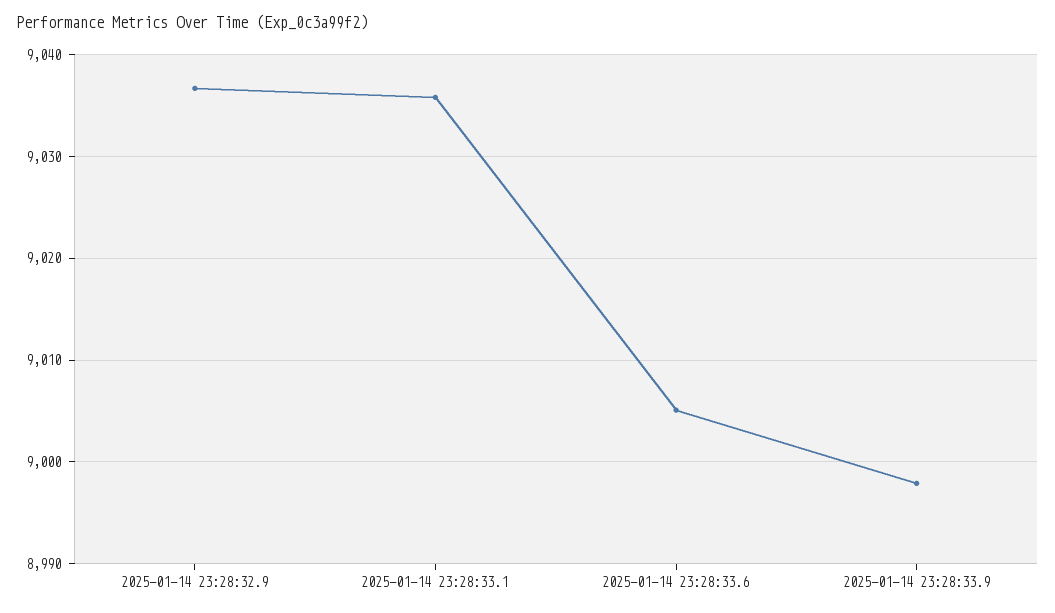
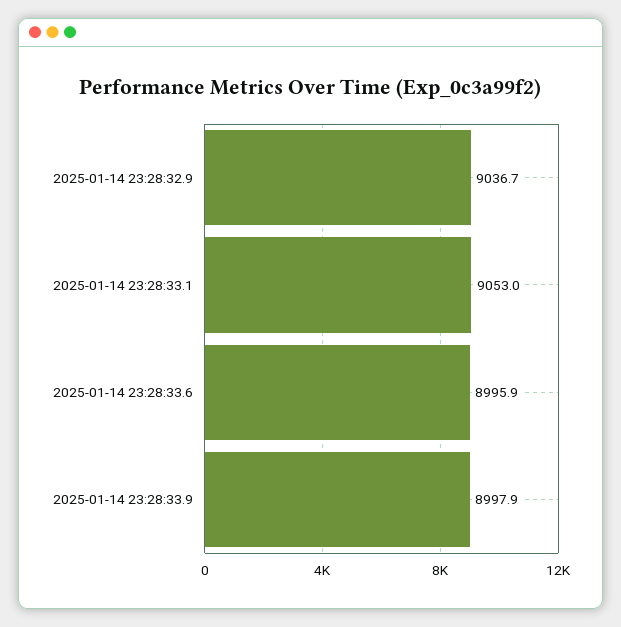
2025-01-14 23:28:33.1: 9036 -> 9053
2025-01-14 23:28:33.6: 9005 -> 8995.9

